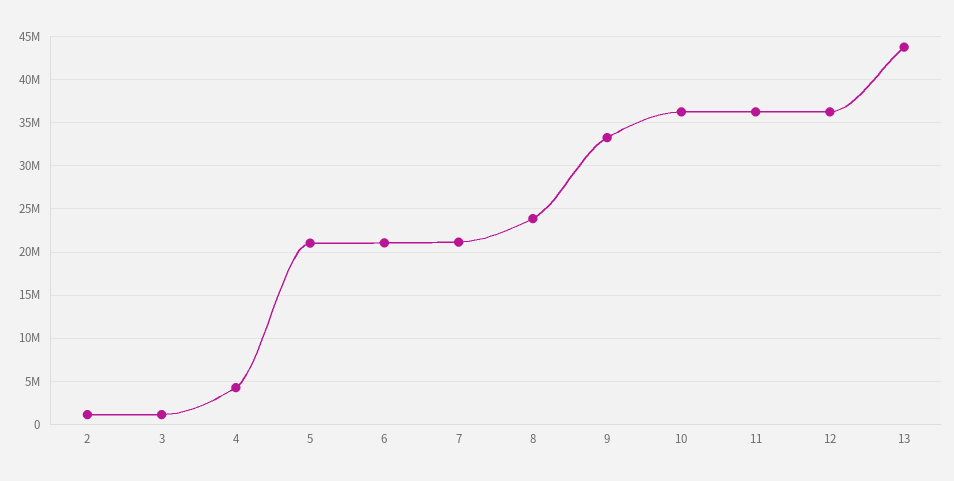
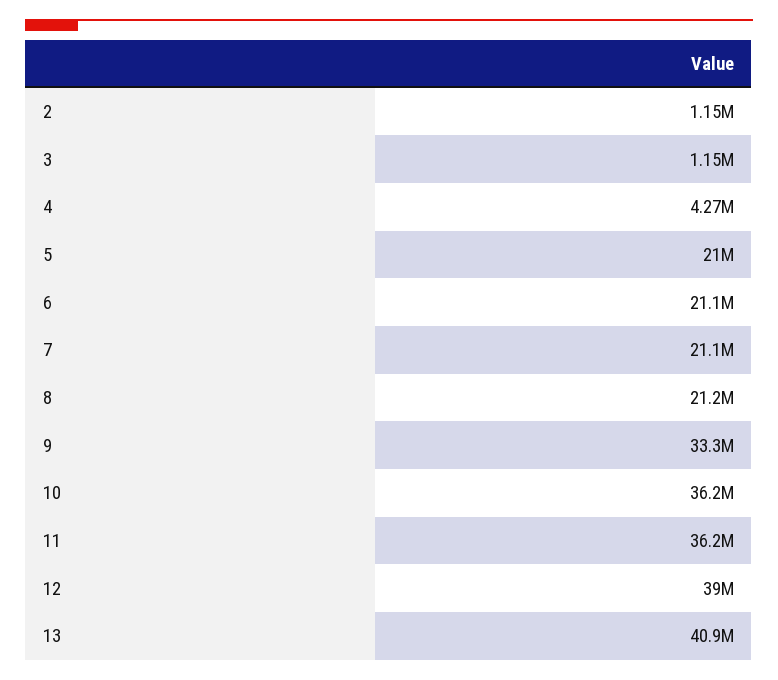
8: 24000000 -> 21200000
12: 36000000 -> 39000000
13: 44000000 -> 40900000

